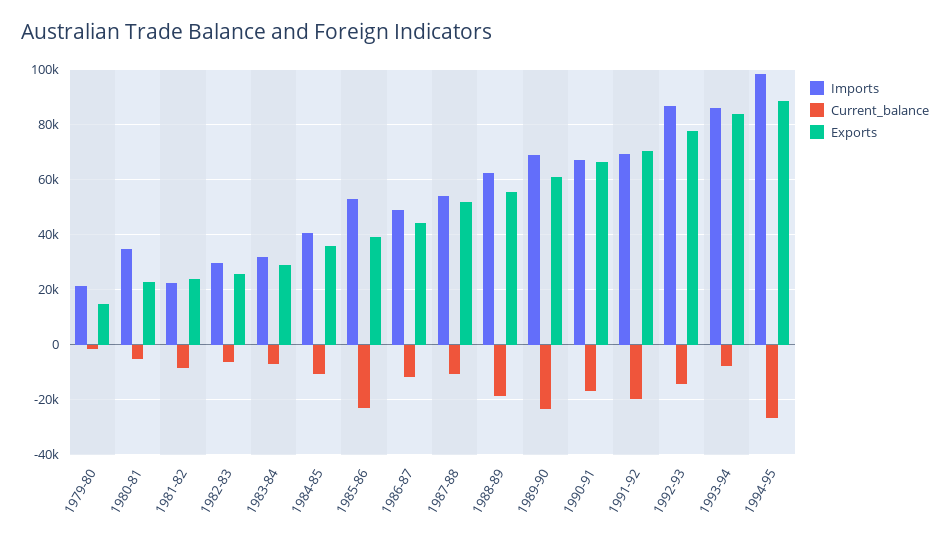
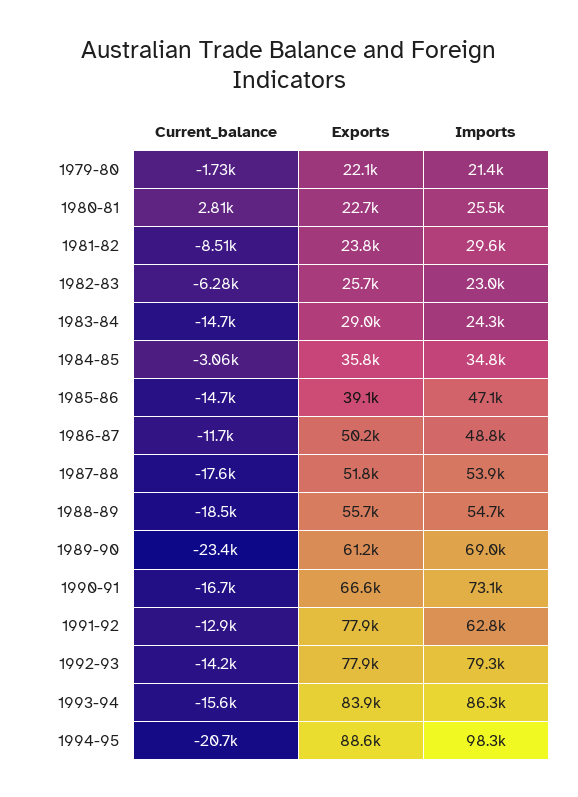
Exports, 1979-80: 15000 -> 22100
Imports, 1980-81: 35000 -> 25500
Current_balance, 1980-81: -5000 -> 2810
Imports, 1981-82: 22500 -> 29600
Imports, 1982-83: 30000 -> 23000
Imports, 1983-84: 32500 -> 24300
Current_balance, 1983-84: -7500 -> -14700
Imports, 1984-85: 40000 -> 34800
Current_balance, 1984-85: -10000 -> -3060
Imports, 1985-86: 52500 -> 47100
Current_balance, 1985-86: -22500 -> -14700
Exports, 1986-87: 45000 -> 50200
Current_balance, 1987-88: -10000 -> -17600
Imports, 1988-89: 62500 -> 54700
Imports, 1990-91: 67500 -> 73100
Imports, 1991-92: 70000 -> 62800
Current_balance, 1991-92: -20000 -> -12900
Exports, 1991-92: 70000 -> 77900
Imports, 1992-93: 87500 -> 79300
Current_balance, 1993-94: -7500 -> -15600
Current_balance, 1994-95: -27500 -> -20700

